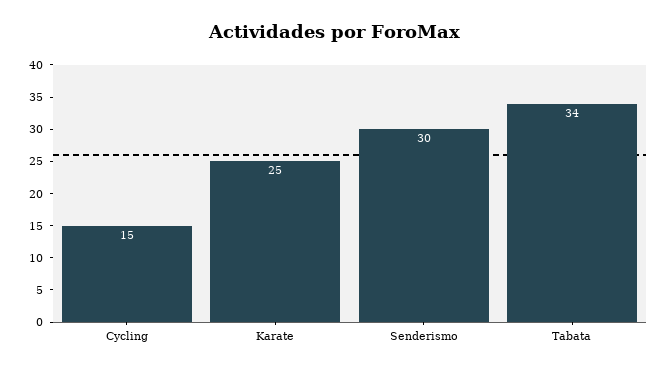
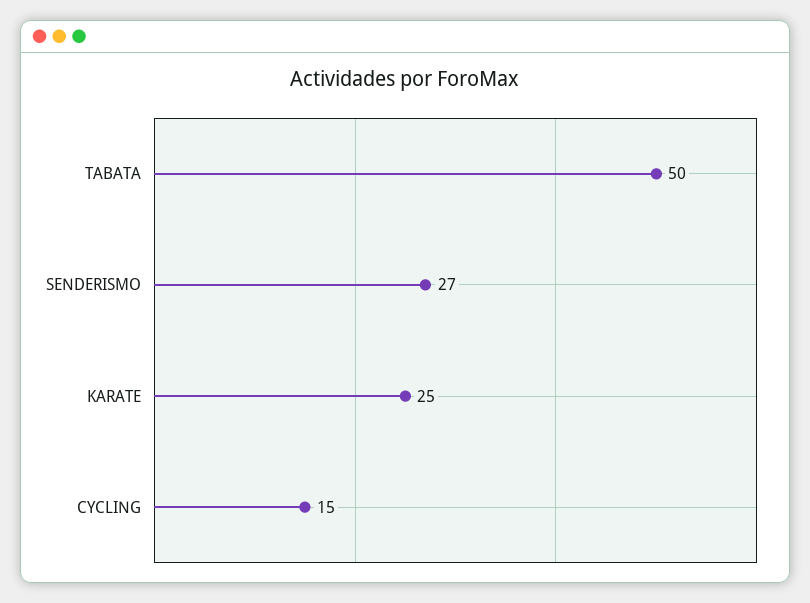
Senderismo: 30 -> 27
Tabata: 34 -> 50

